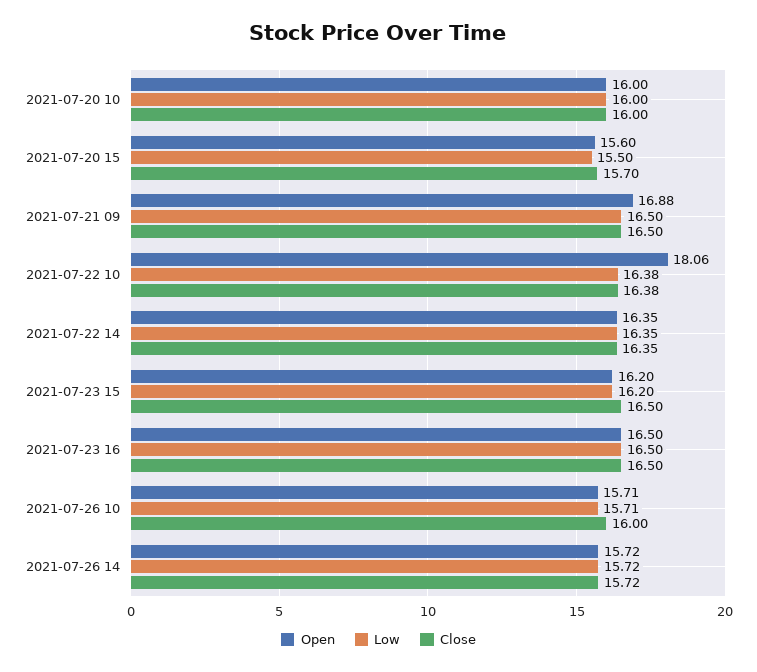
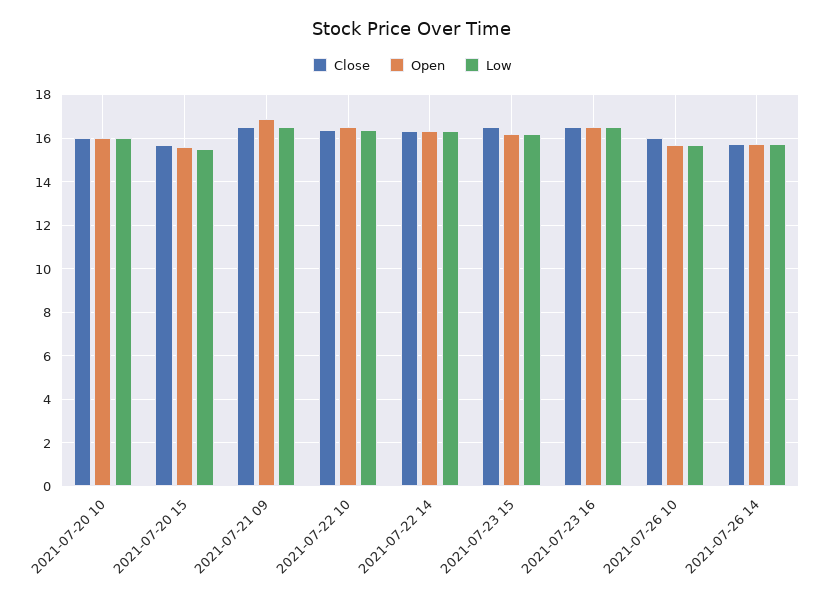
Open, 2021-07-22 10: 18.06 -> 16.5

